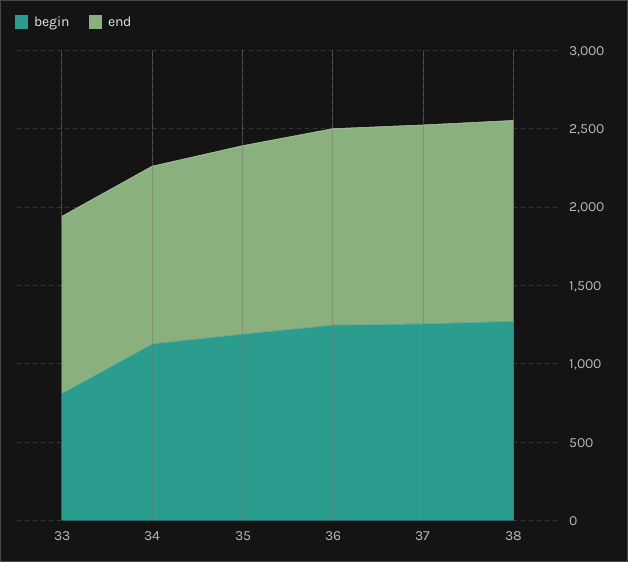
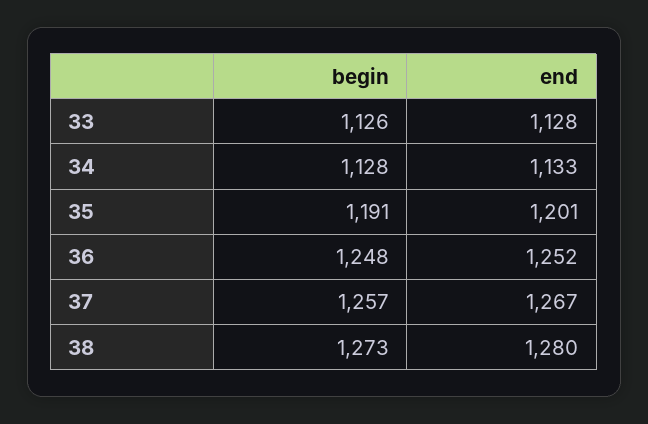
begin, 33: 800 -> 1126

